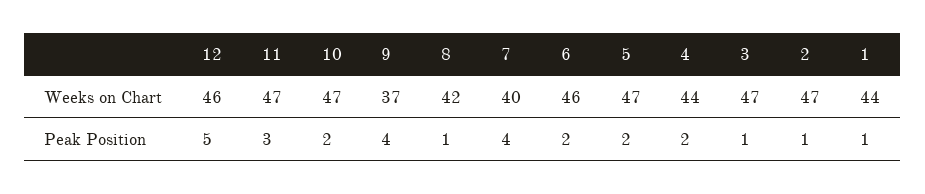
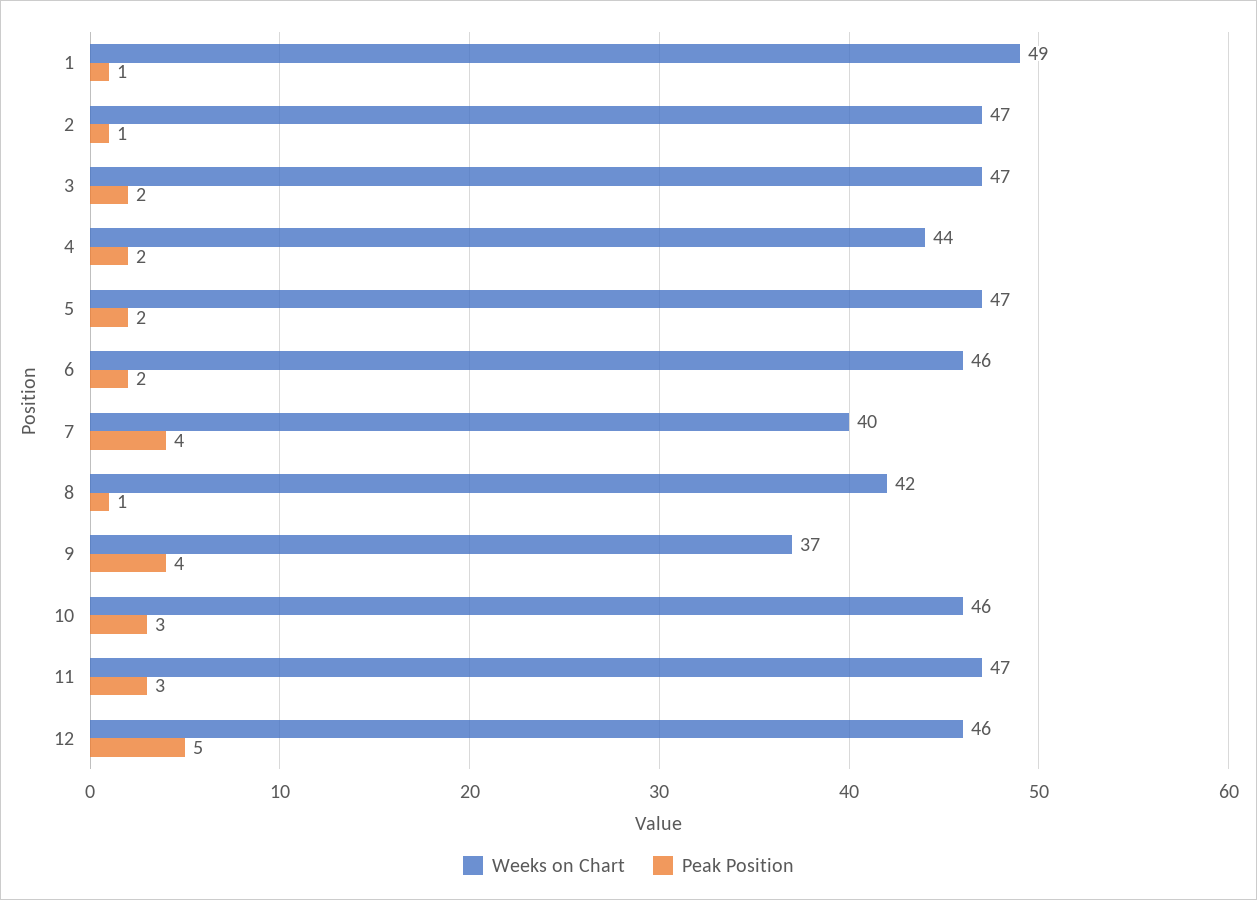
Weeks on Chart, 10: 47 -> 46
Weeks on Chart, 1: 44 -> 49
Peak Position, 10: 2 -> 3
Peak Position, 3: 1 -> 2

